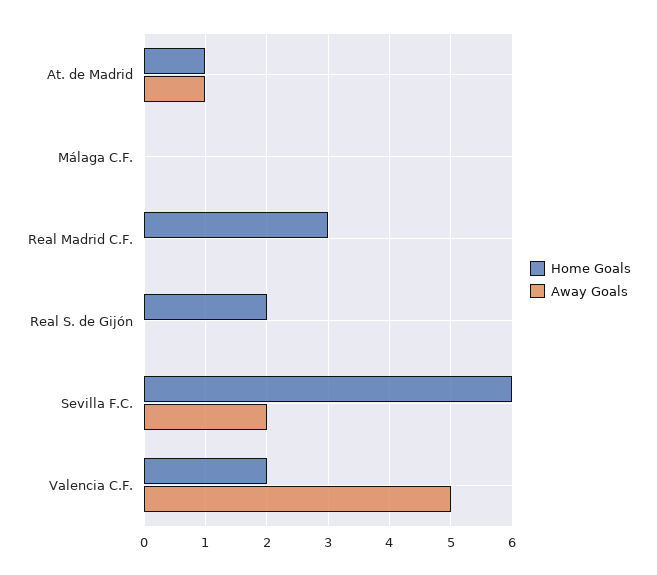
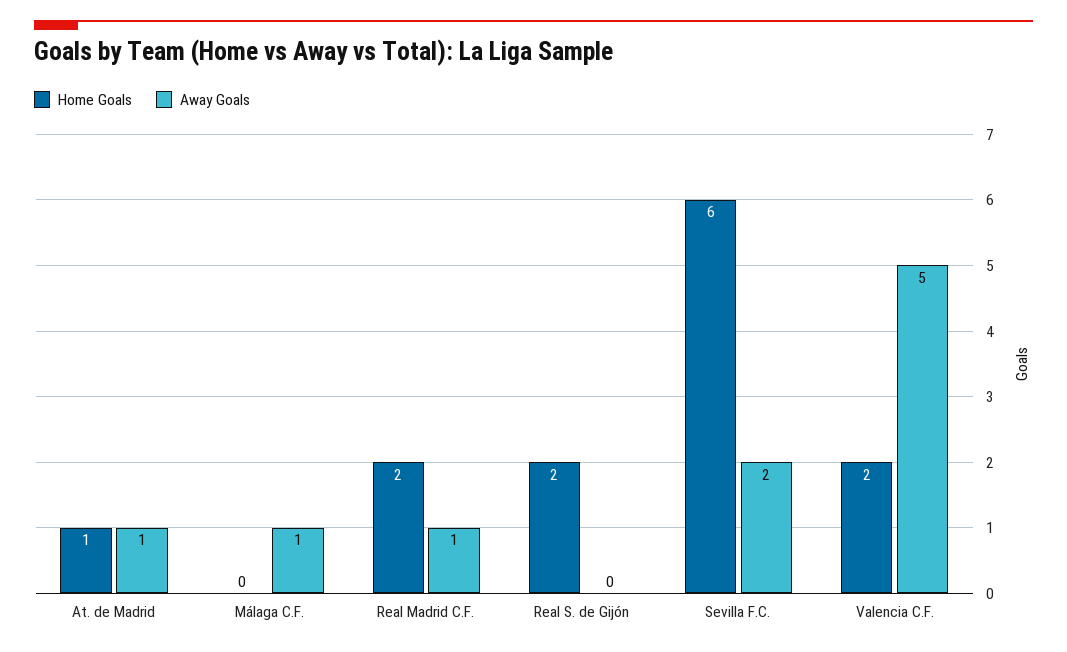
Away Goals, Málaga C.F.: 0 -> 1
Home Goals, Real Madrid C.F.: 3 -> 2
Away Goals, Real Madrid C.F.: 0 -> 1

